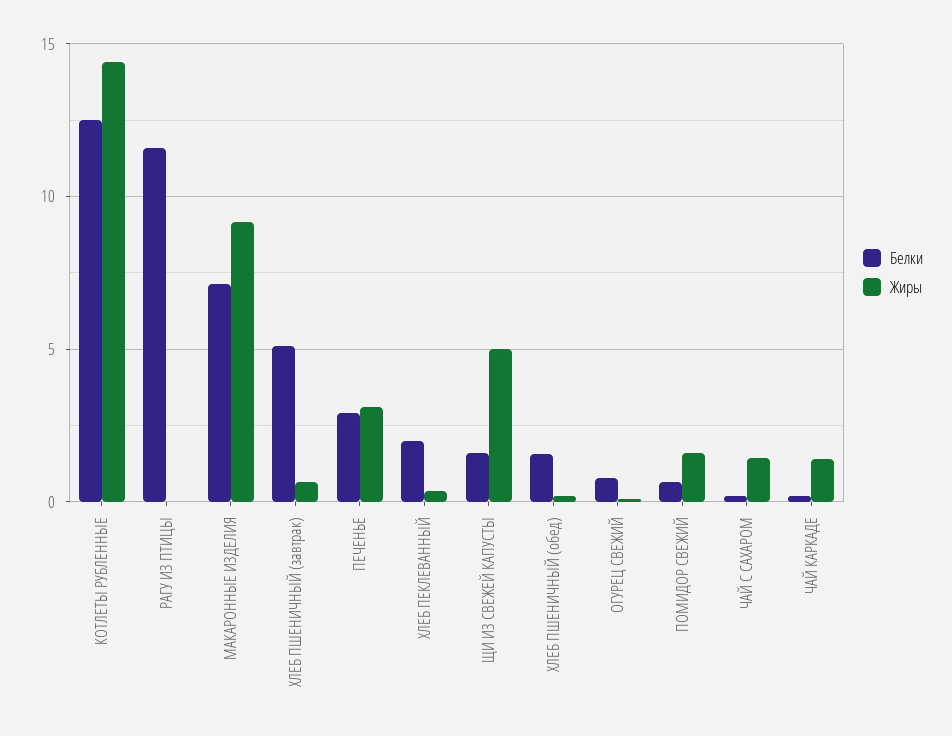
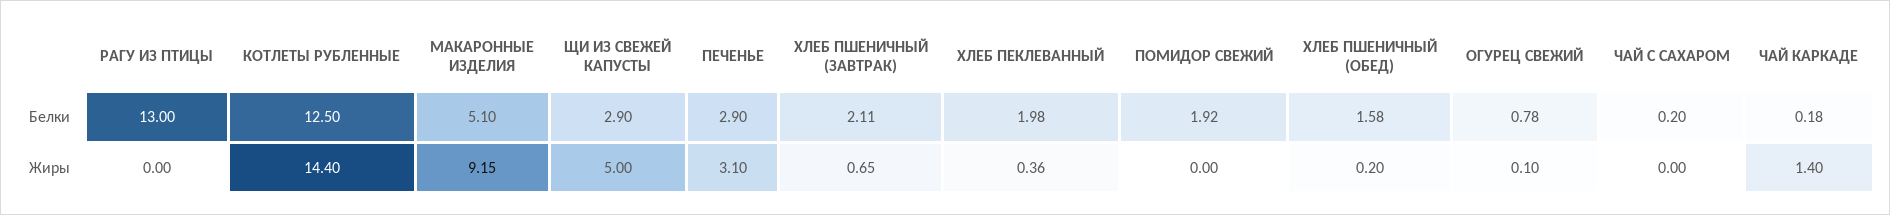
Белки, РАГУ ИЗ ПТИЦЫ: 11.5 -> 13
Белки, МАКАРОННЫЕ ИЗДЕЛИЯ: 7 -> 5.1
Белки, ХЛЕБ ПШЕНИЧНЫЙ (завтрак): 5 -> 2.11
Белки, ЩИ ИЗ СВЕЖЕЙ КАПУСТЫ: 1.5 -> 2.9
Белки, ПОМИДОР СВЕЖИЙ: 0.5 -> 1.92
Жиры, ПОМИДОР СВЕЖИЙ: 1.5 -> 0
Жиры, ЧАЙ С САХАРОМ: 1.5 -> 0

